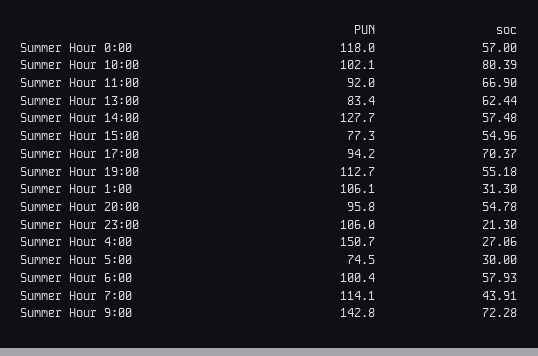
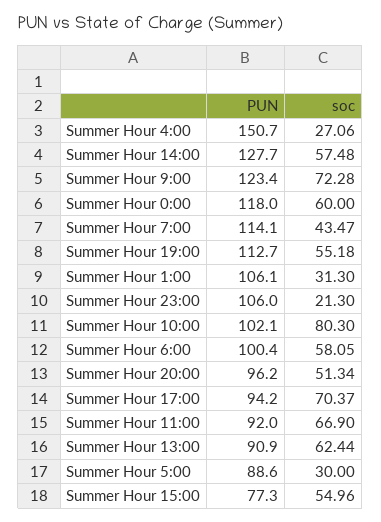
soc, Summer Hour 0:00: 57 -> 60
soc, Summer Hour 10:00: 80.39 -> 80.3
PUN, Summer Hour 13:00: 83.4 -> 90.9
PUN, Summer Hour 20:00: 95.8 -> 96.2
soc, Summer Hour 20:00: 54.78 -> 51.34
PUN, Summer Hour 5:00: 74.5 -> 88.6
soc, Summer Hour 6:00: 57.93 -> 58.05
soc, Summer Hour 7:00: 43.91 -> 43.47
PUN, Summer Hour 9:00: 142.8 -> 123.4

